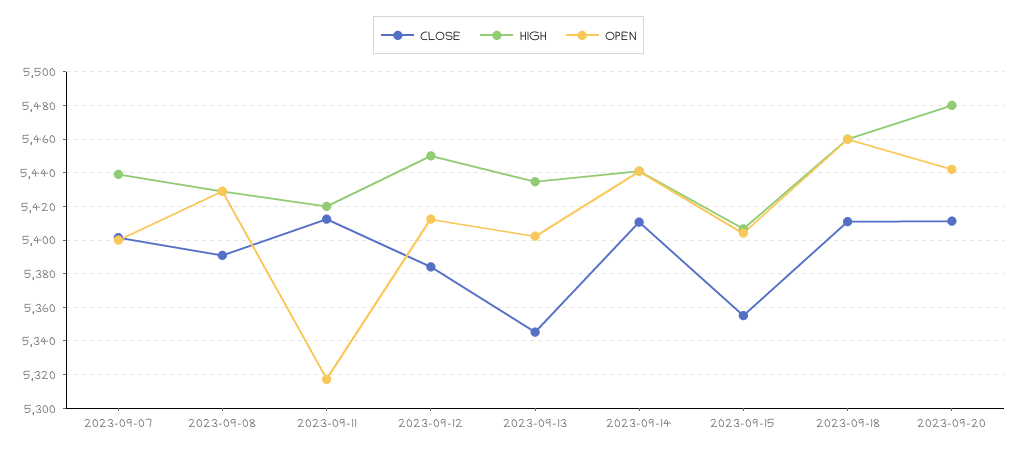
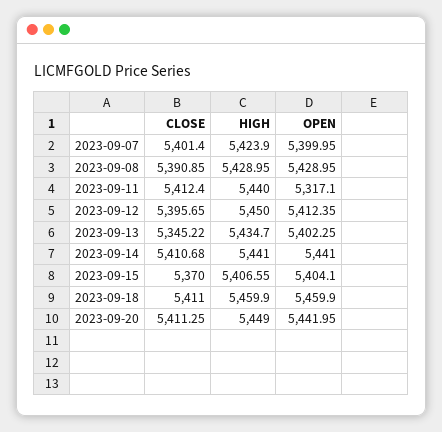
HIGH, 2023-09-07: 5440 -> 5423.9
HIGH, 2023-09-11: 5420 -> 5440
CLOSE, 2023-09-12: 5385 -> 5395.65
CLOSE, 2023-09-15: 5355 -> 5370
HIGH, 2023-09-20: 5480 -> 5449

